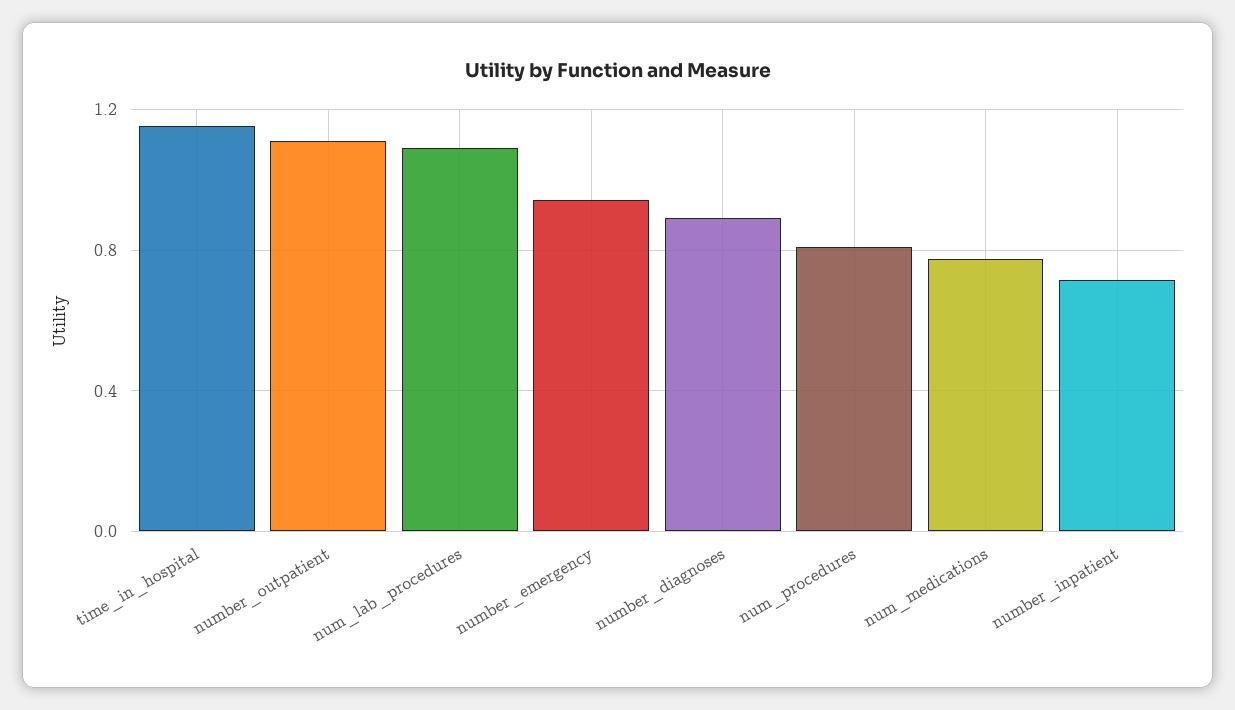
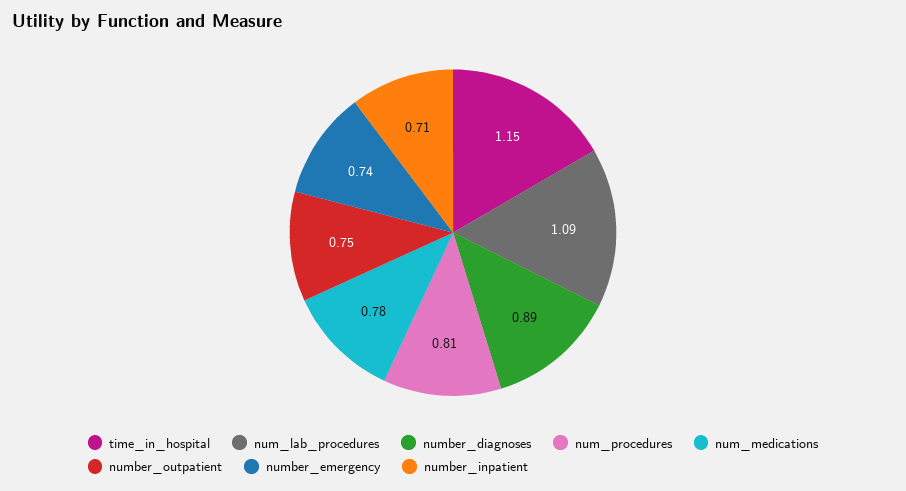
number_outpatient: 1.1 -> 0.75
number_emergency: 0.95 -> 0.74

